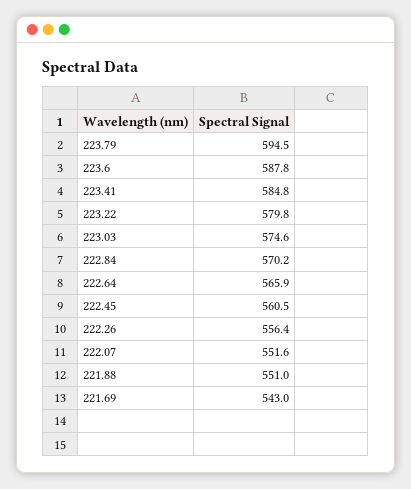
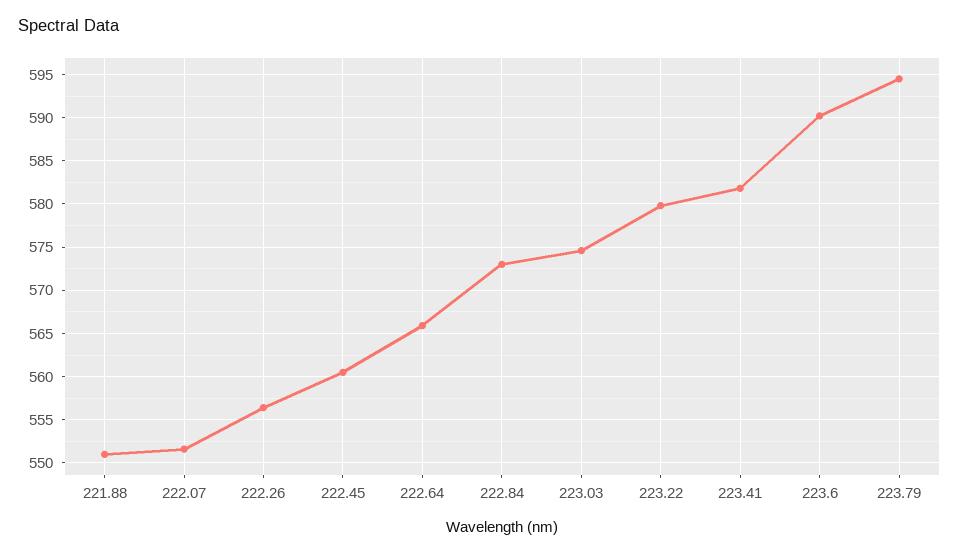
223.6: 587.8 -> 590
223.41: 584.8 -> 582
222.84: 570.2 -> 573
221.69: 543 -> none

